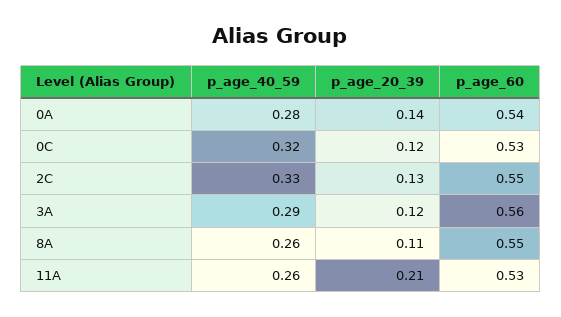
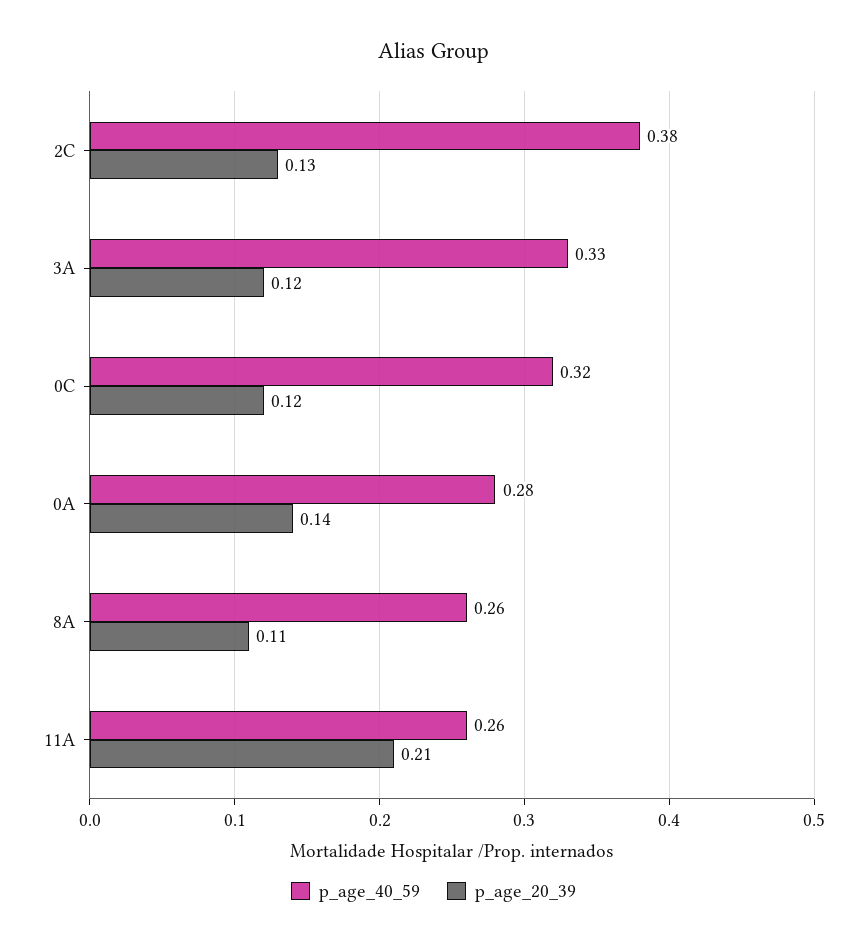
p_age_60, 0A: 0.54 -> none
p_age_60, 0C: 0.53 -> none
p_age_40_59, 2C: 0.33 -> 0.38
p_age_60, 2C: 0.55 -> none
p_age_40_59, 3A: 0.29 -> 0.33
p_age_60, 3A: 0.56 -> none
p_age_60, 8A: 0.55 -> none
p_age_60, 11A: 0.53 -> none

